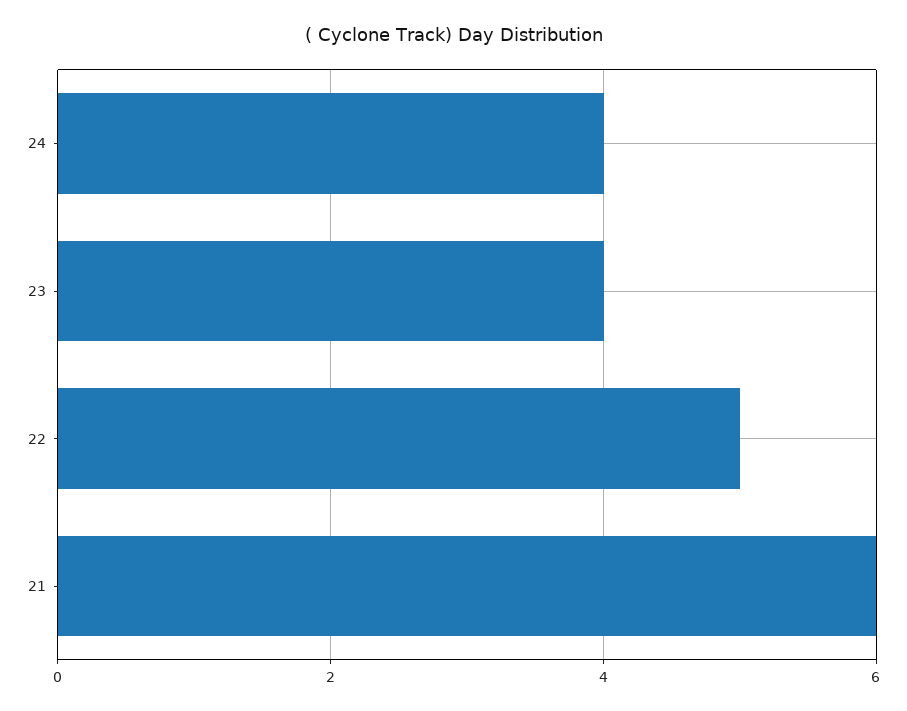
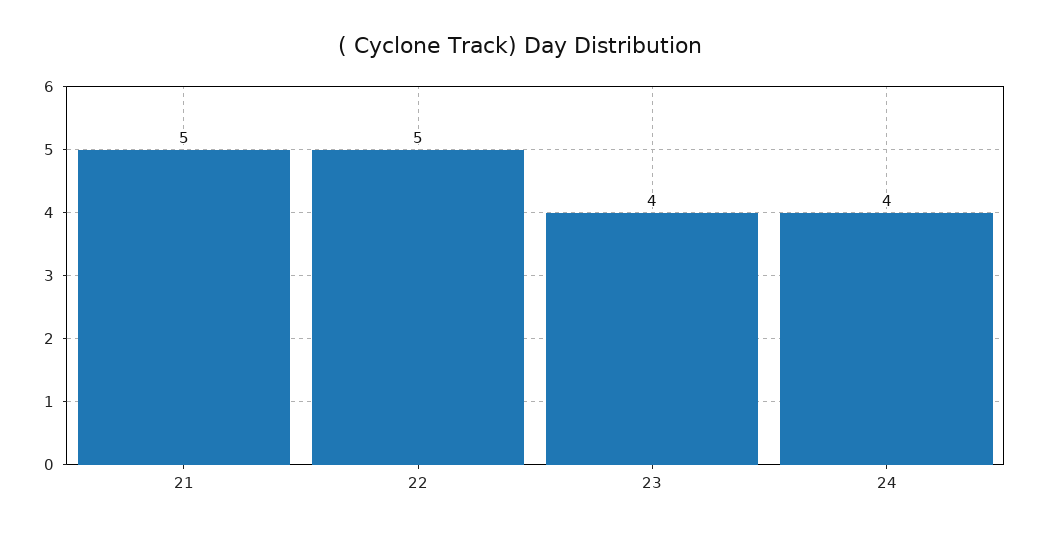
21: 6 -> 5

